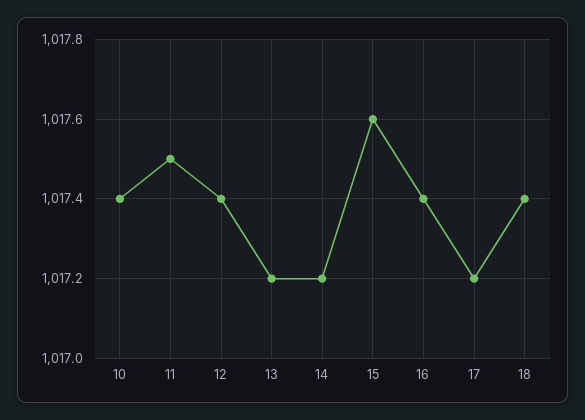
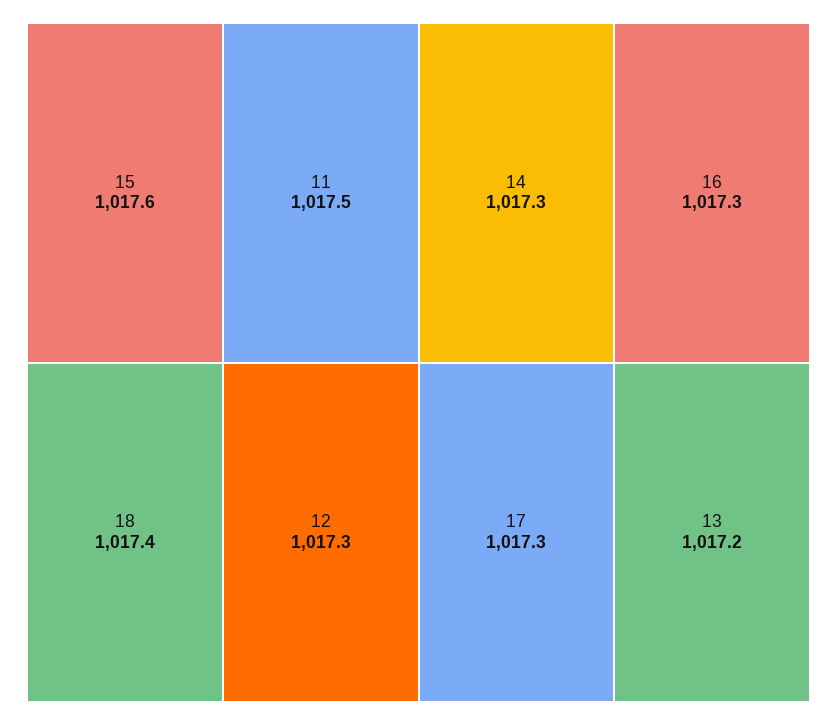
10: 1017.4 -> none
12: 1017.4 -> 1017.3
14: 1017.2 -> 1017.3
16: 1017.4 -> 1017.3
17: 1017.2 -> 1017.3

